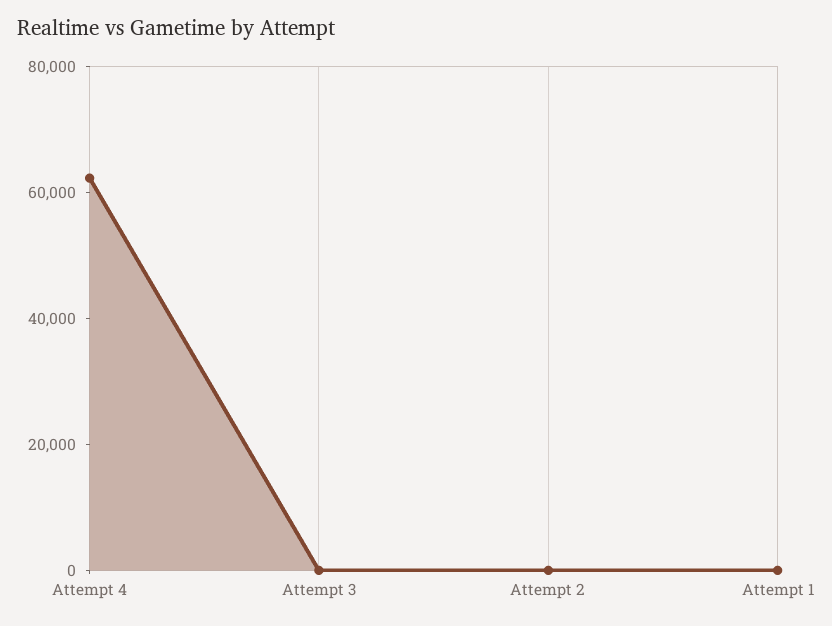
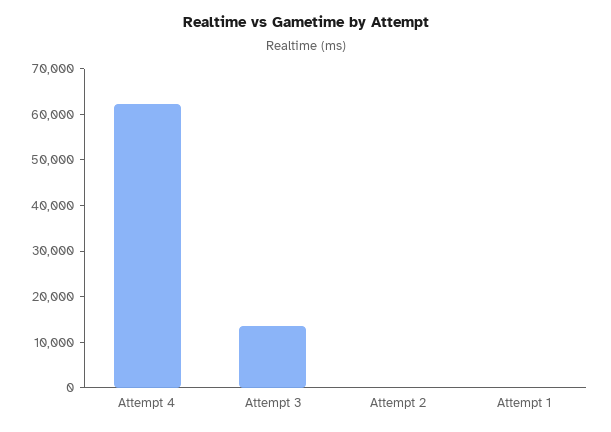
Attempt 3: 0 -> 14000

